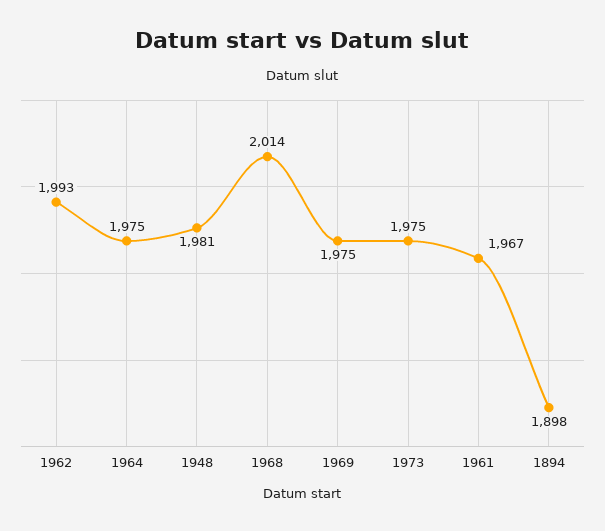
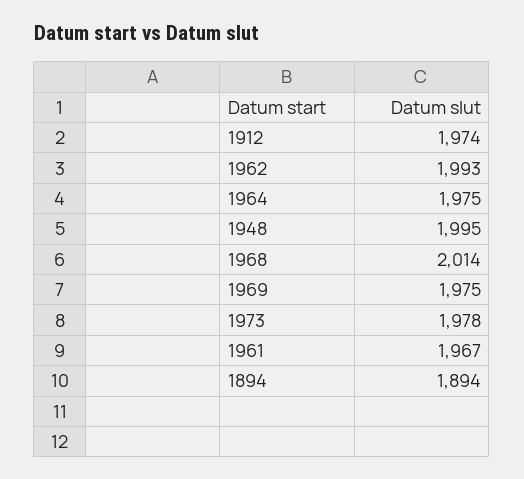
1948: 1981 -> 1995
1973: 1975 -> 1978
1894: 1898 -> 1894
1912: none -> 1974

